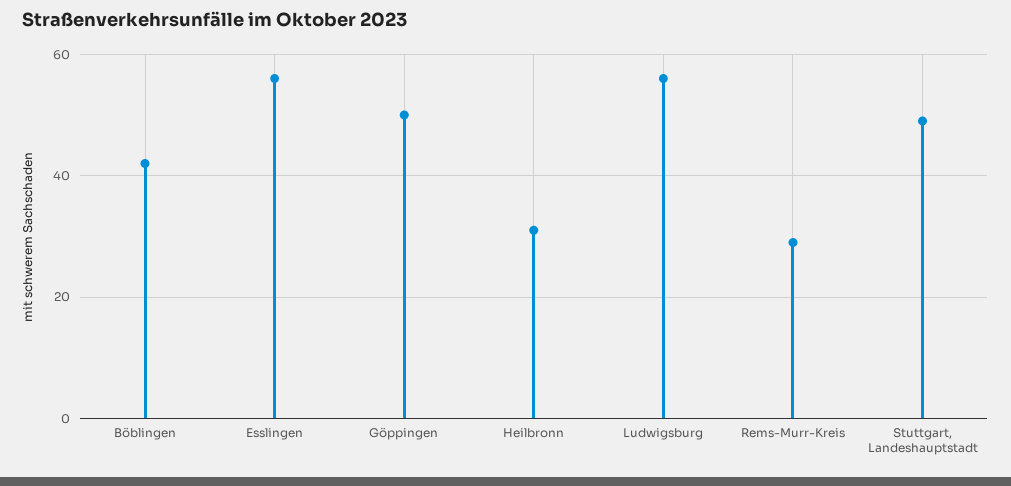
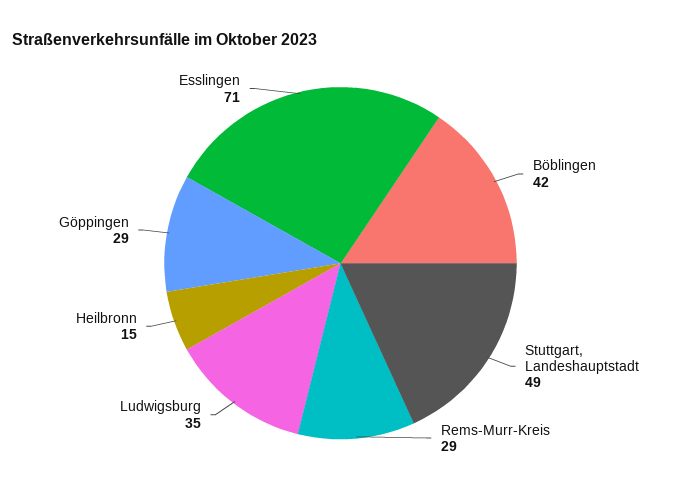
Esslingen: 55 -> 71
Göppingen: 50 -> 29
Heilbronn: 30 -> 15
Ludwigsburg: 55 -> 35

